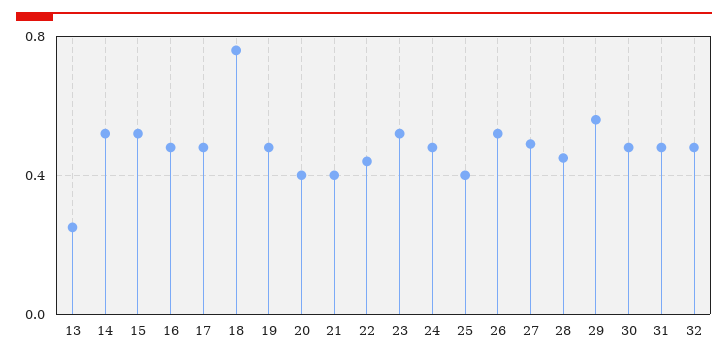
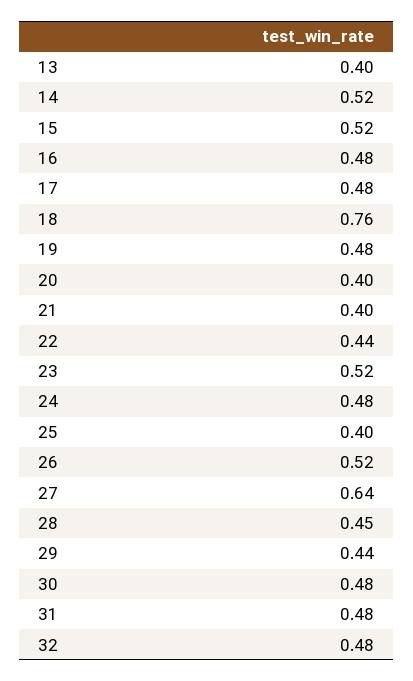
13: 0.25 -> 0.4
27: 0.5 -> 0.64
29: 0.55 -> 0.44

